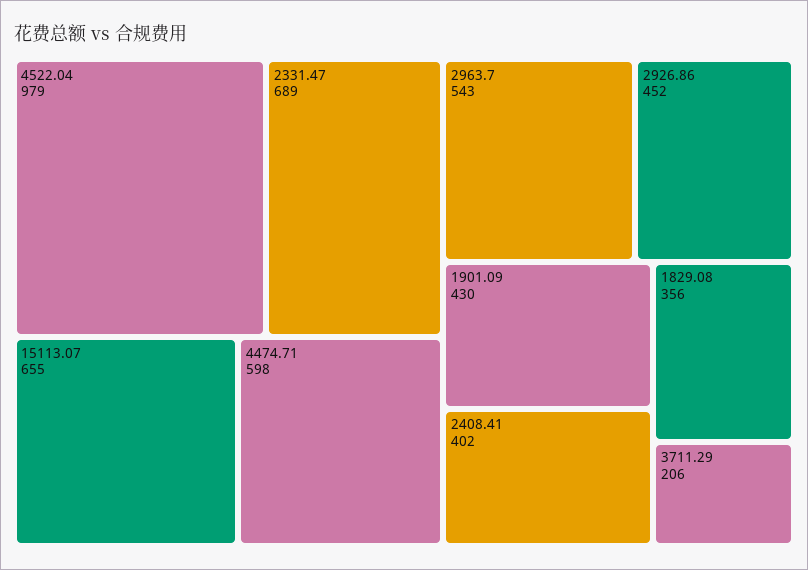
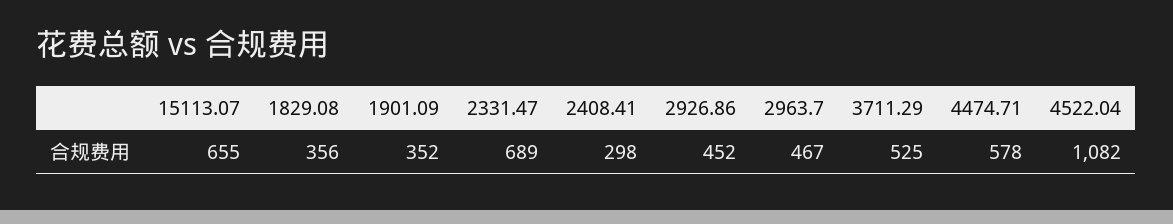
4522.04: 979 -> 1082
4474.71: 598 -> 578
2963.7: 543 -> 467
1901.09: 430 -> 352
2408.41: 402 -> 298
3711.29: 206 -> 525

